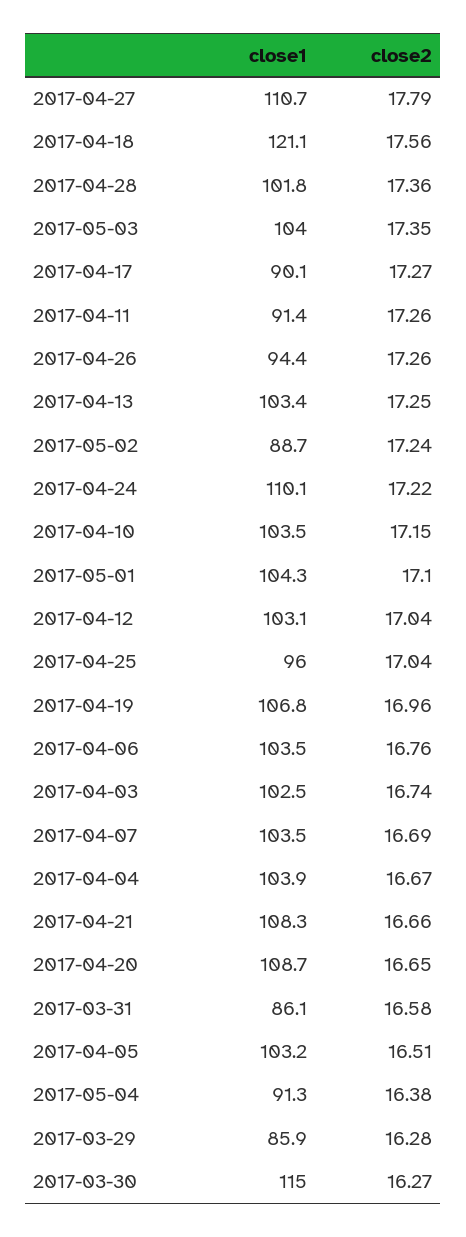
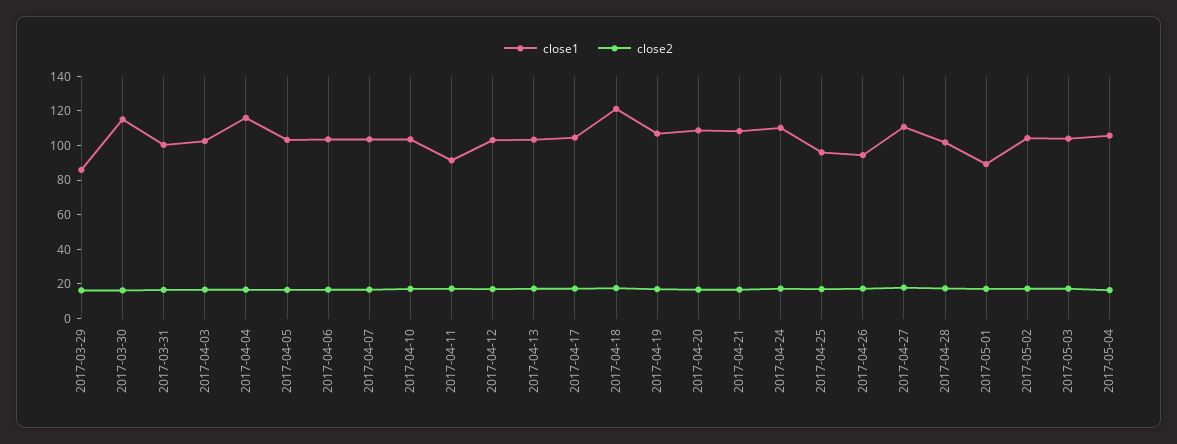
close1, 2017-04-17: 90.1 -> 105
close1, 2017-05-02: 88.7 -> 105
close1, 2017-05-01: 104.3 -> 90
close1, 2017-04-04: 103.9 -> 115
close1, 2017-03-31: 86.1 -> 100
close1, 2017-05-04: 91.3 -> 105

